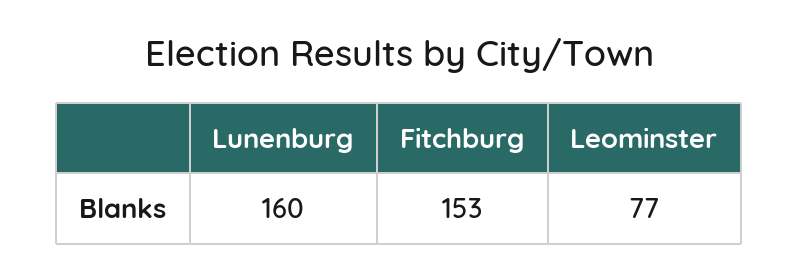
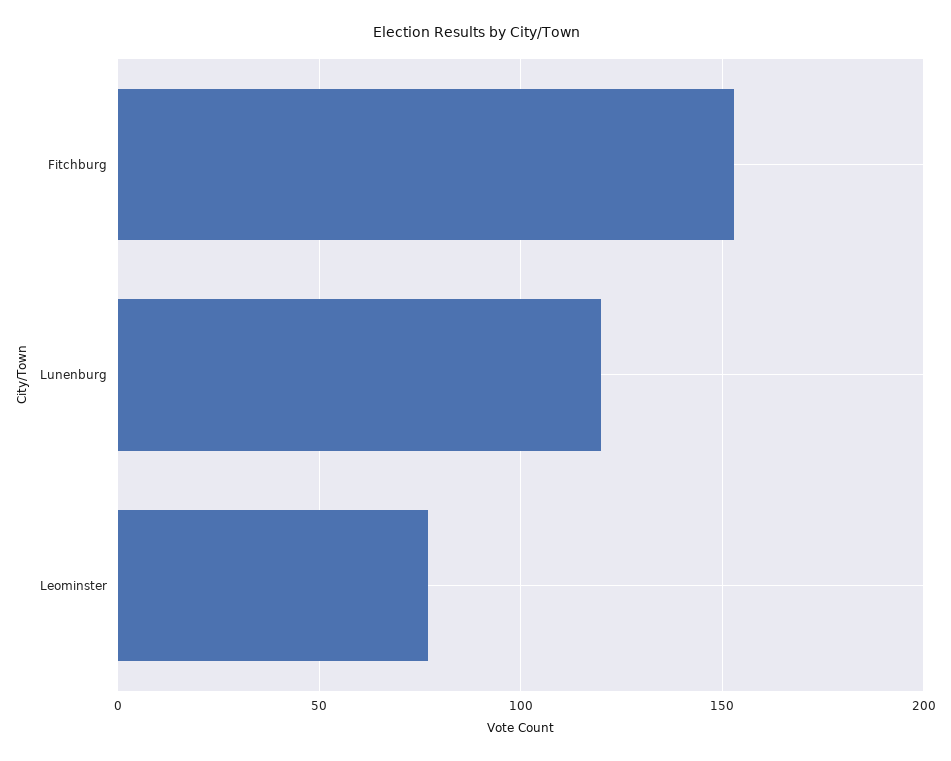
Lunenburg: 160 -> 120

